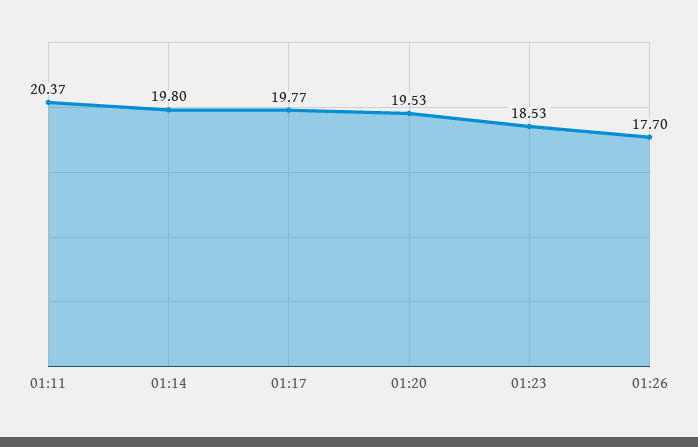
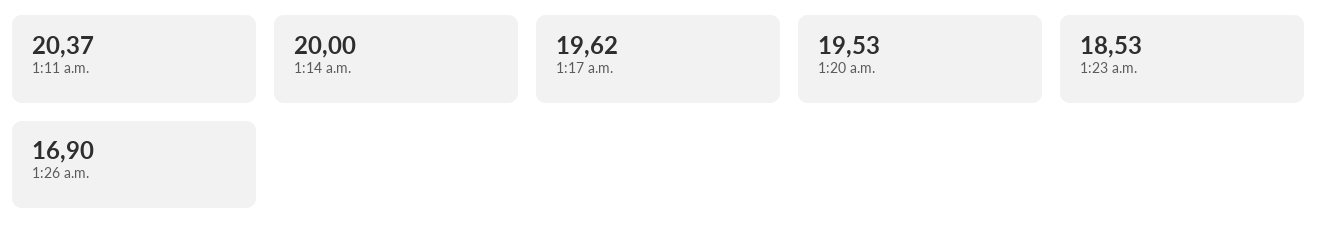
01:14: 19.8 -> 20
01:17: 19.77 -> 19.62
01:26: 17.7 -> 16.9

